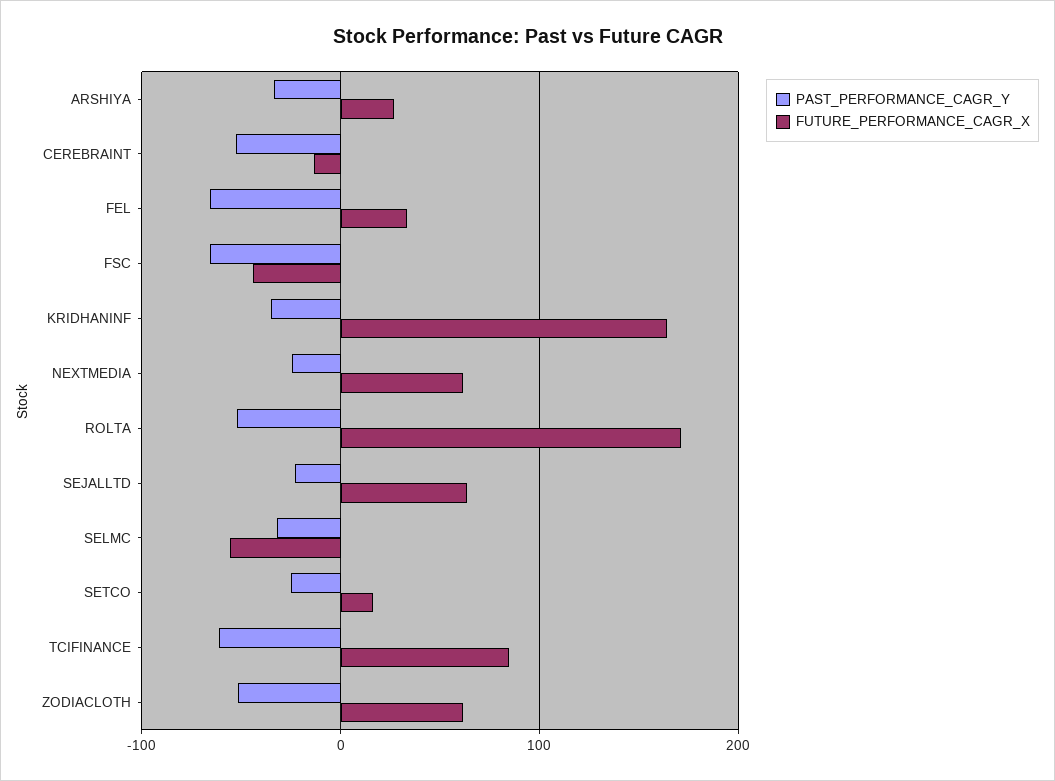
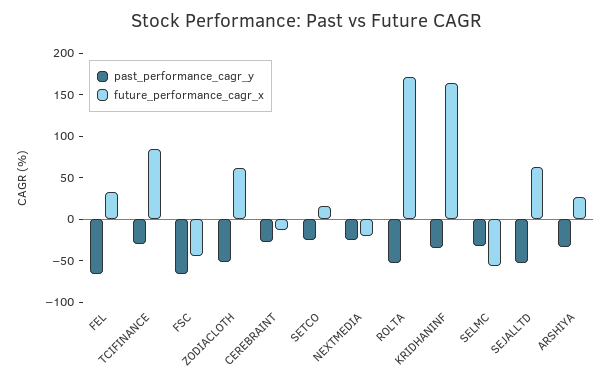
PAST_PERFORMANCE_CAGR_Y, CEREBRAINT: -50 -> -30
FUTURE_PERFORMANCE_CAGR_X, NEXTMEDIA: 60 -> -20
PAST_PERFORMANCE_CAGR_Y, SEJALLTD: -20 -> -50
PAST_PERFORMANCE_CAGR_Y, TCIFINANCE: -60 -> -30

